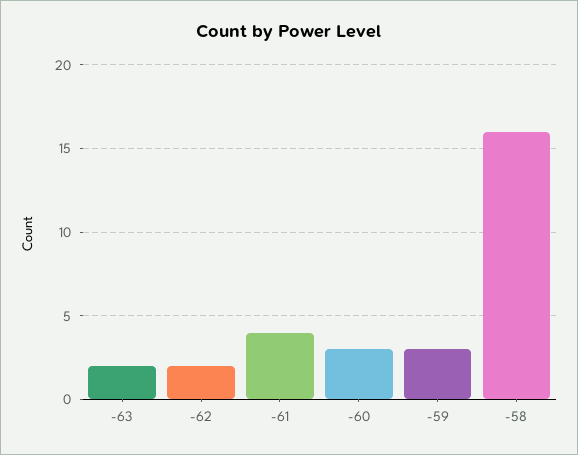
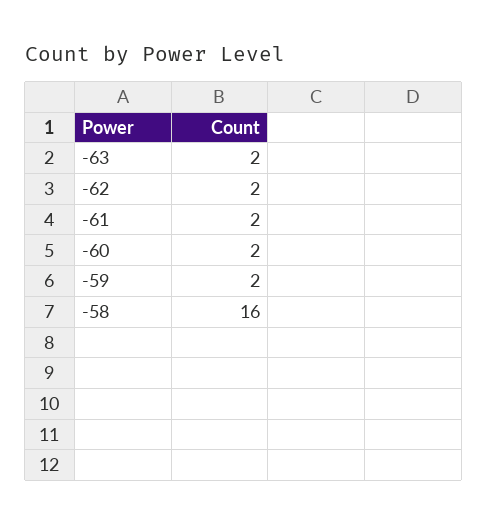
-61: 4 -> 2
-60: 3 -> 2
-59: 3 -> 2

